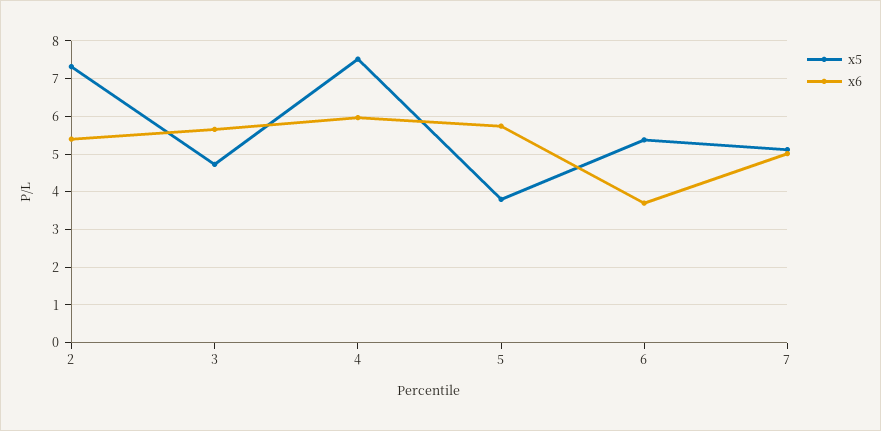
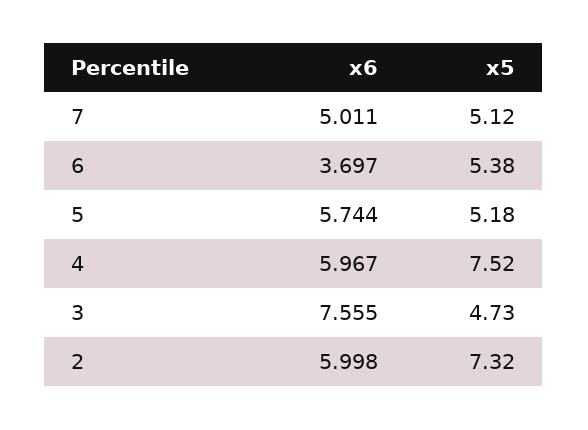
x6, 2: 5.4 -> 5.998
x6, 3: 5.6 -> 7.555
x5, 5: 3.8 -> 5.18

